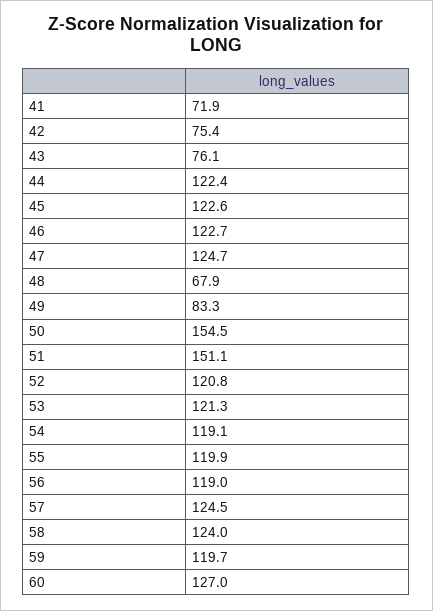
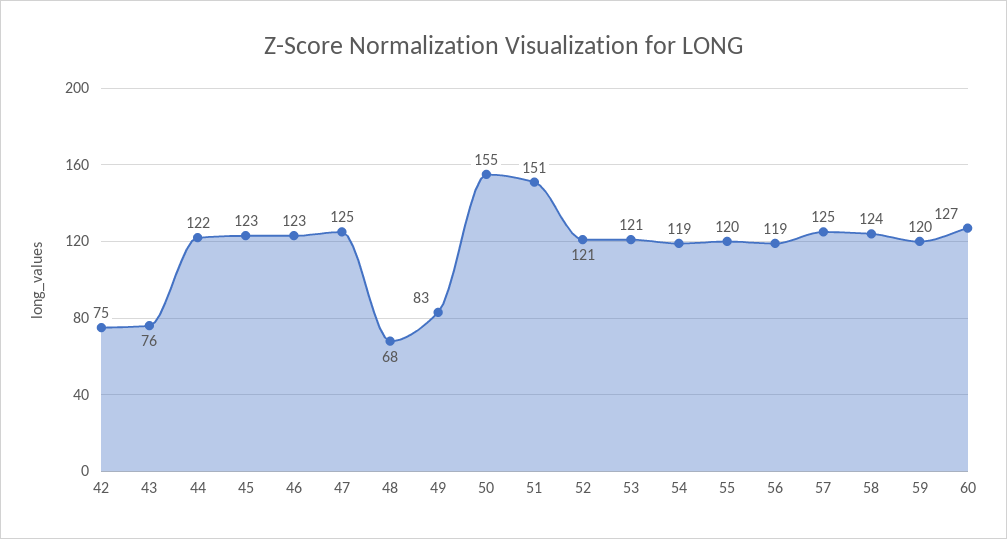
41: 71.9 -> none

